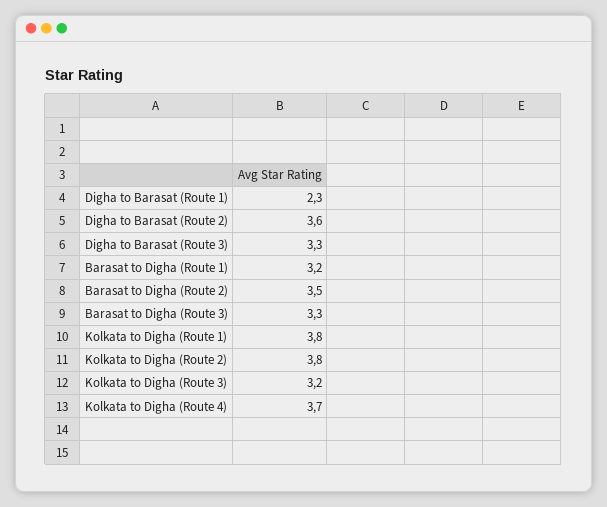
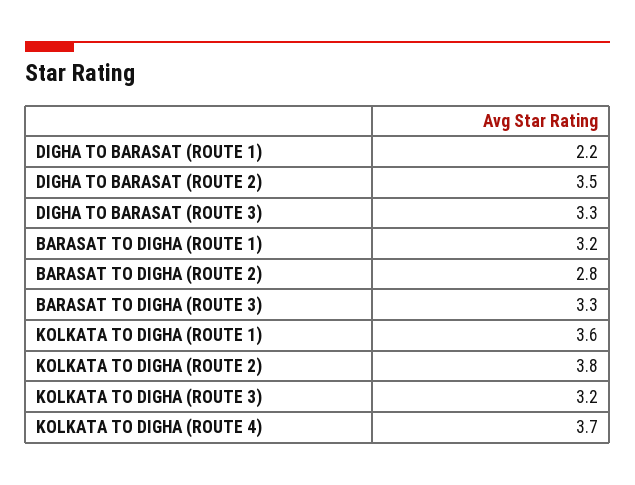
Digha to Barasat (Route 1): 2.3 -> 2.2
Digha to Barasat (Route 2): 3.6 -> 3.5
Barasat to Digha (Route 2): 3.5 -> 2.8
Kolkata to Digha (Route 1): 3.8 -> 3.6

